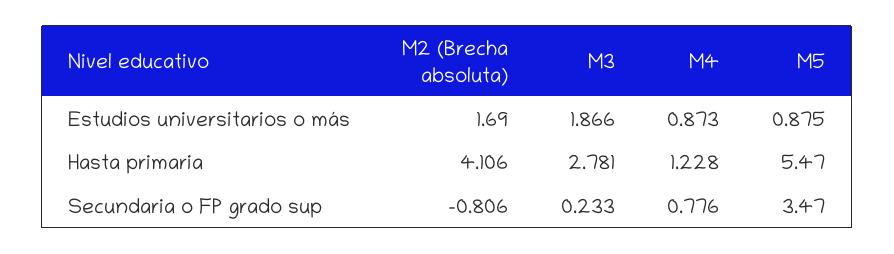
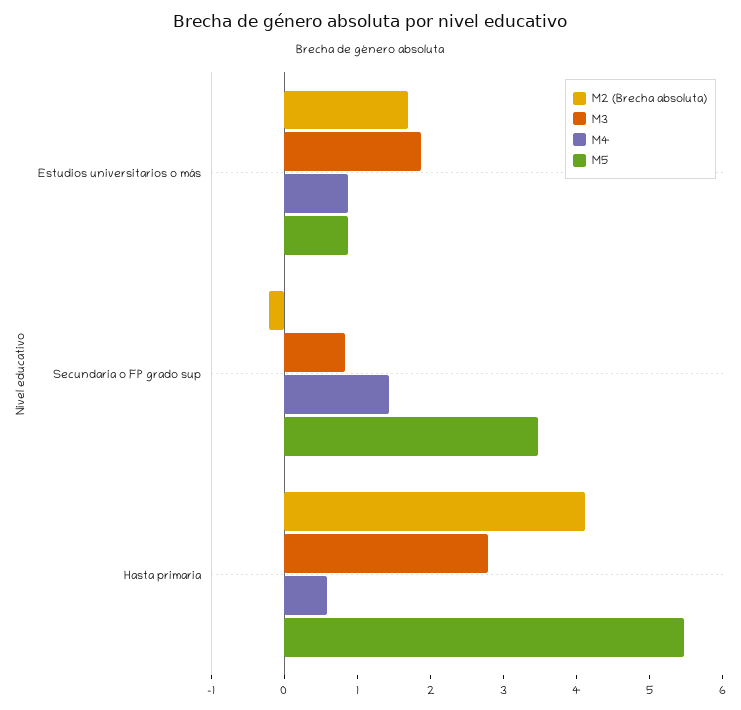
M4, Hasta primaria: 1.228 -> 0.6
M2 (Brecha absoluta), Secundaria o FP grado sup: -0.806 -> -0.2
M3, Secundaria o FP grado sup: 0.233 -> 0.8
M4, Secundaria o FP grado sup: 0.776 -> 1.4

